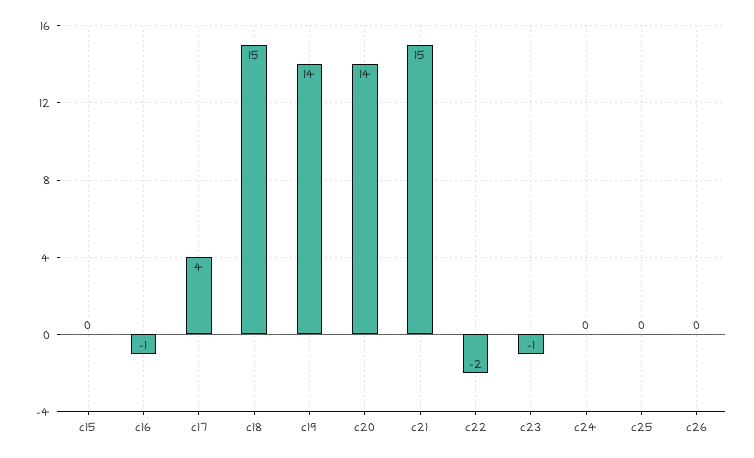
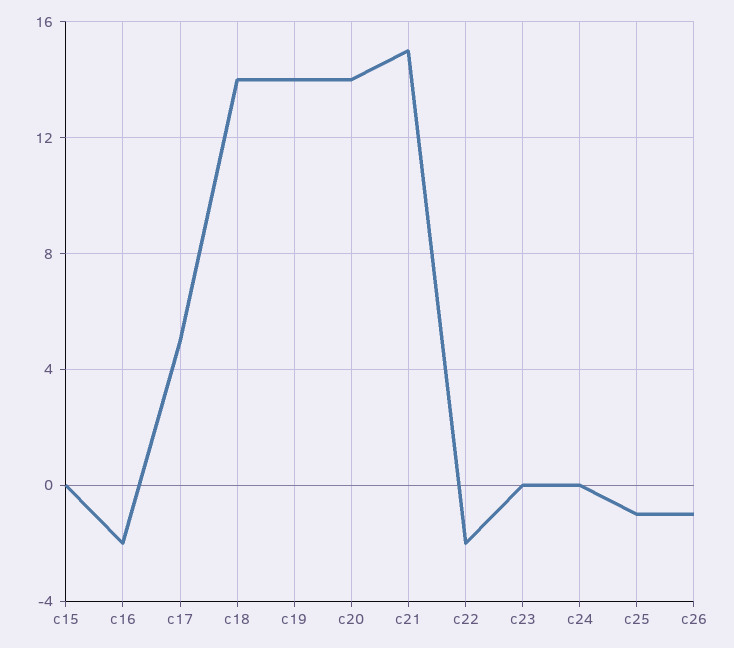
c16: -1 -> -2
c17: 4 -> 5
c18: 15 -> 14
c23: -1 -> 0
c25: 0 -> -1
c26: 0 -> -1

